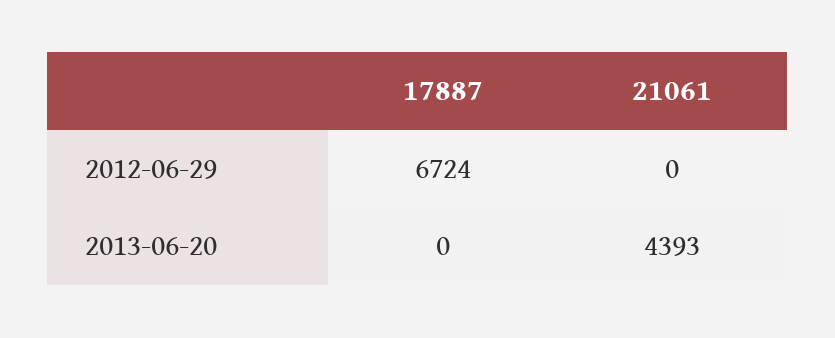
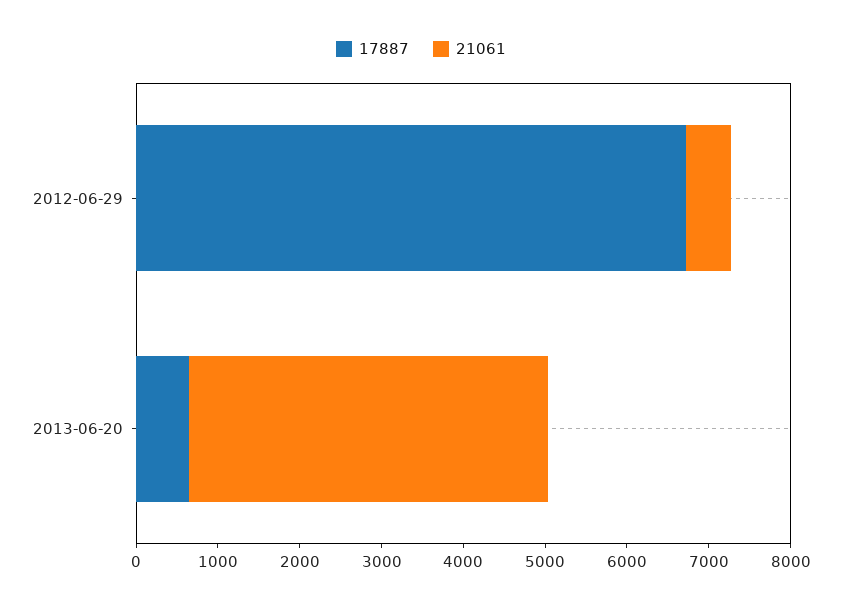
21061, 2012-06-29: 0 -> 600
17887, 2013-06-20: 0 -> 600

